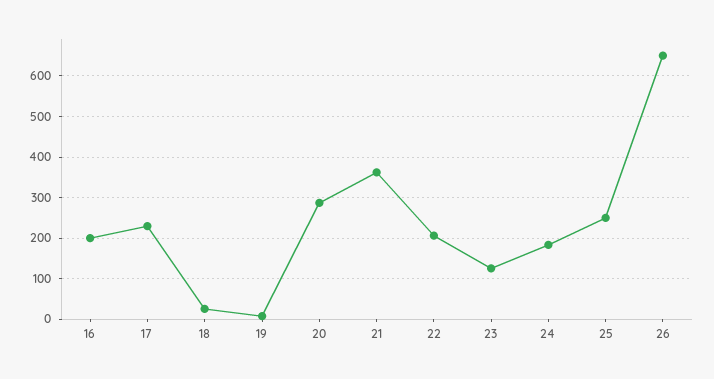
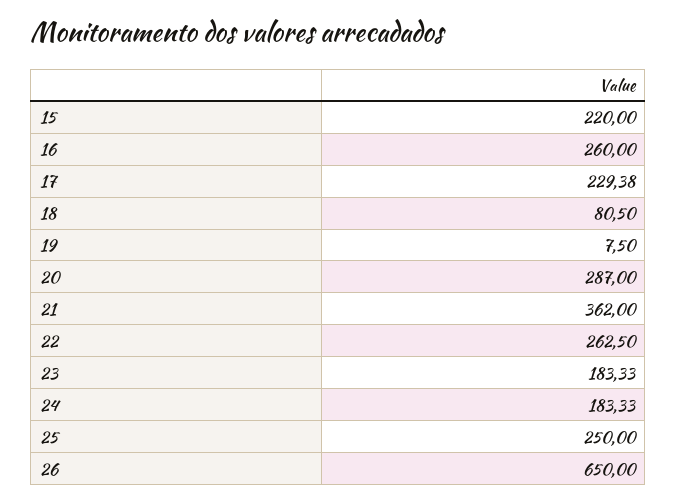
16: 200 -> 260
18: 20 -> 80.5
22: 200 -> 262.5
23: 120 -> 183.33
15: none -> 220

